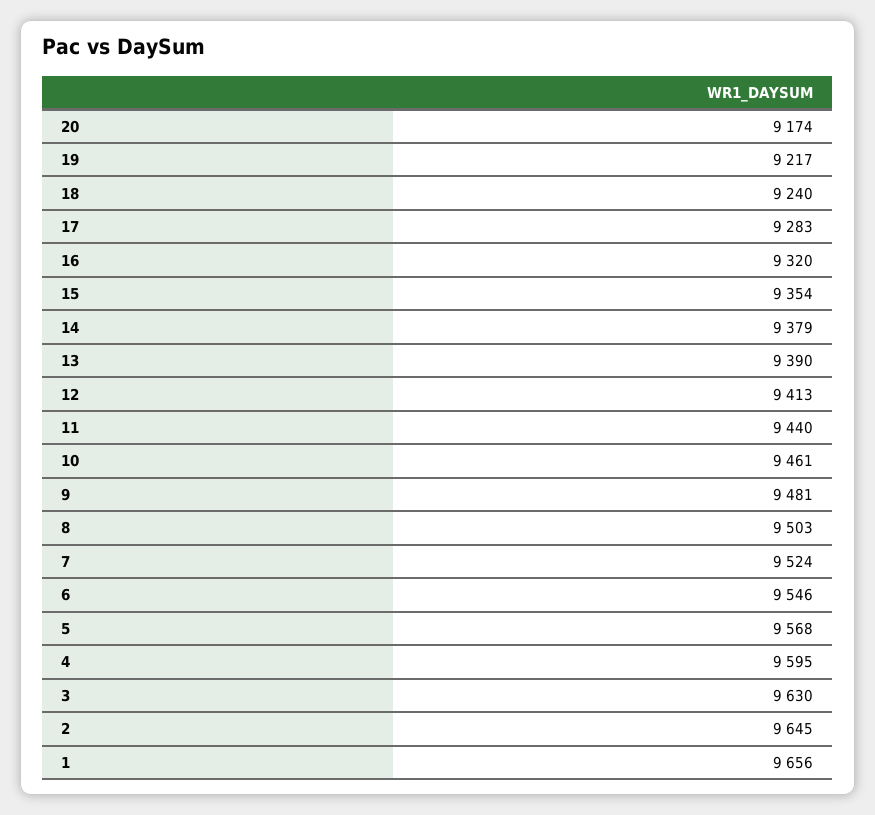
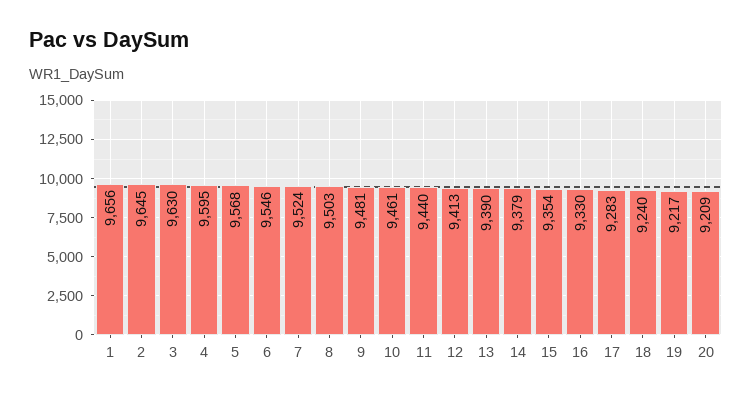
20: 9174 -> 9209
16: 9320 -> 9330

